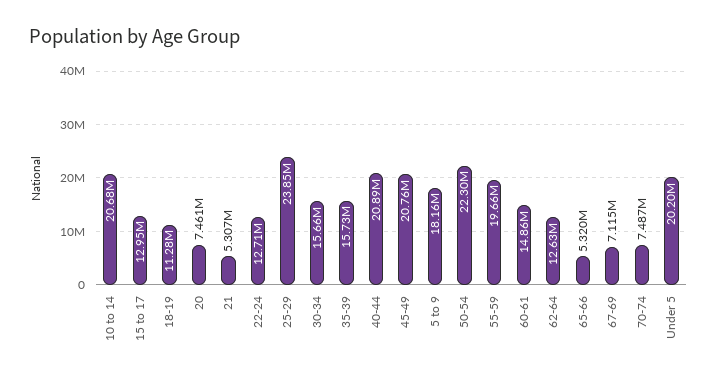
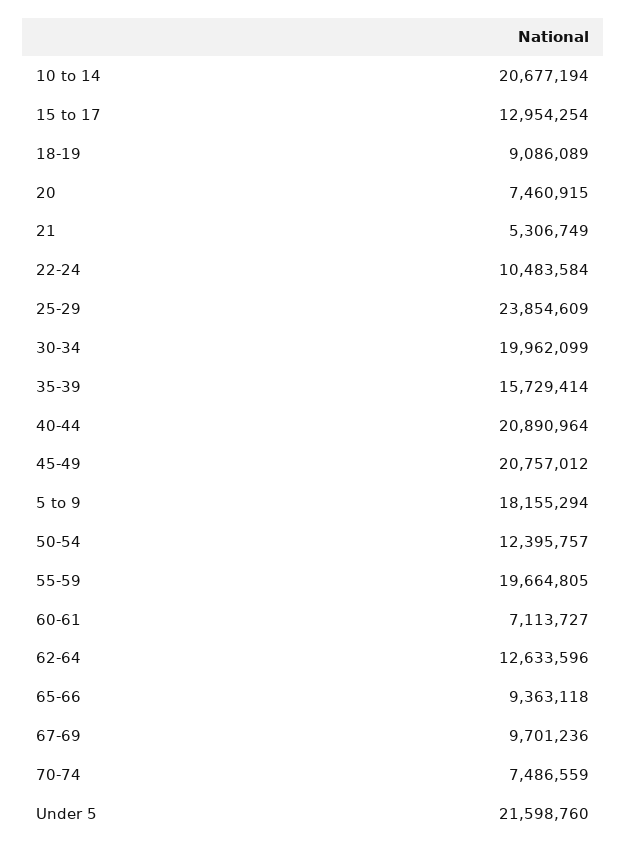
18-19: 11280000 -> 9086089
22-24: 12710000 -> 10483584
30-34: 15660000 -> 19962099
50-54: 22300000 -> 12395757
60-61: 14860000 -> 7113727
65-66: 5320000 -> 9363118
67-69: 7115000 -> 9701236
Under 5: 20200000 -> 21598760

